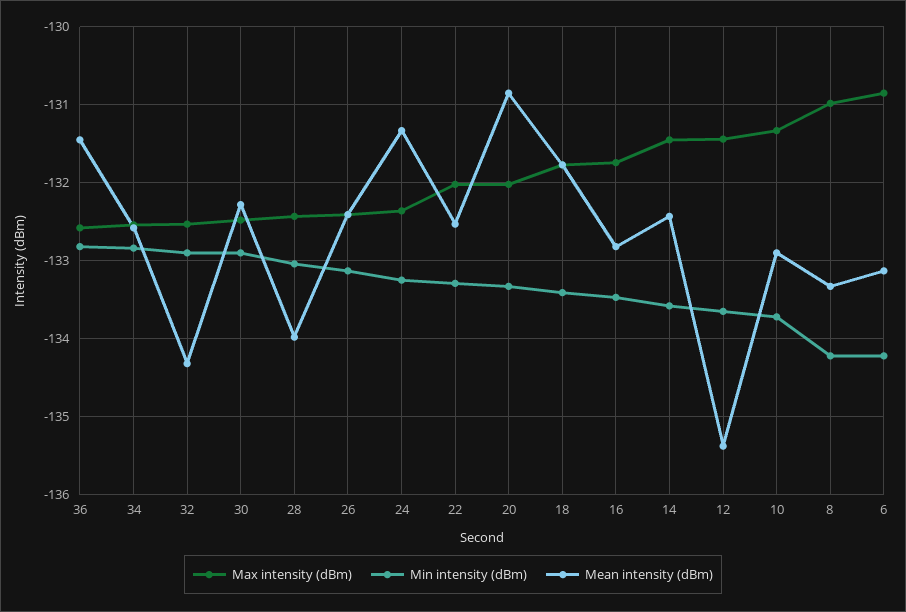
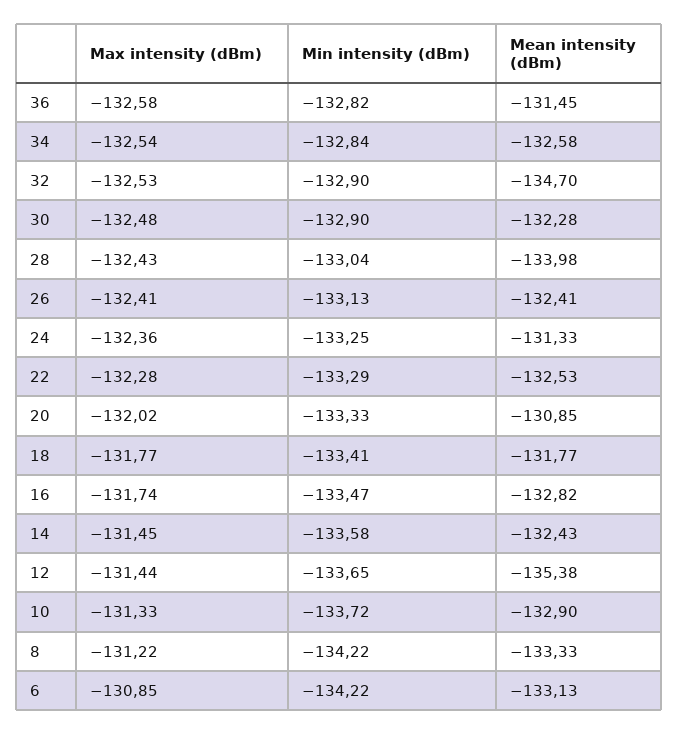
Mean intensity (dBm), 32: -134.3 -> -134.7
Max intensity (dBm), 22: -132 -> -132.28
Max intensity (dBm), 8: -131 -> -131.22

